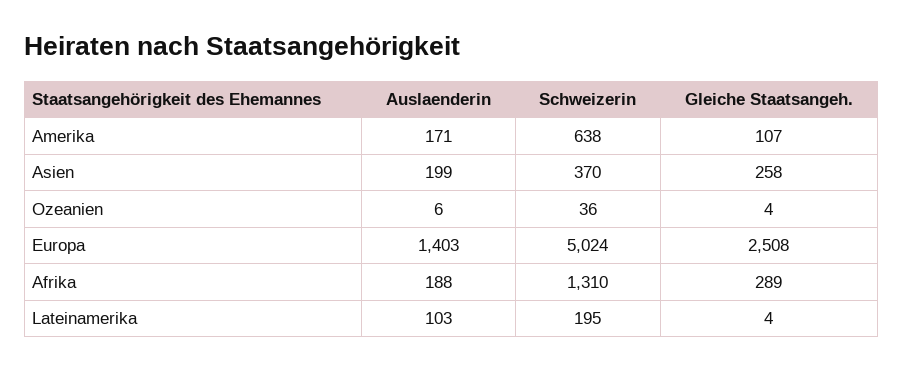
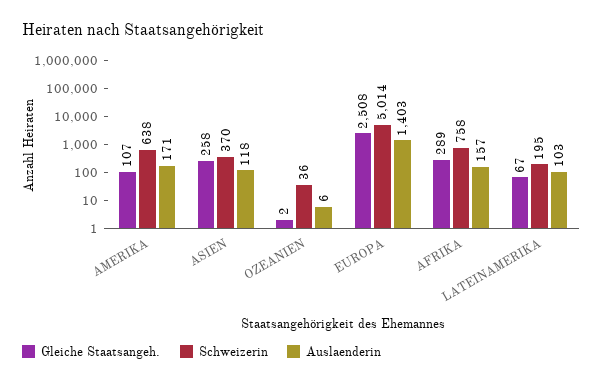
Auslaenderin, Asien: 199 -> 118
Gleiche Staatsangeh., Ozeanien: 4 -> 2
Schweizerin, Europa: 5024 -> 5014
Auslaenderin, Afrika: 188 -> 157
Schweizerin, Afrika: 1310 -> 758
Gleiche Staatsangeh., Lateinamerika: 4 -> 67

